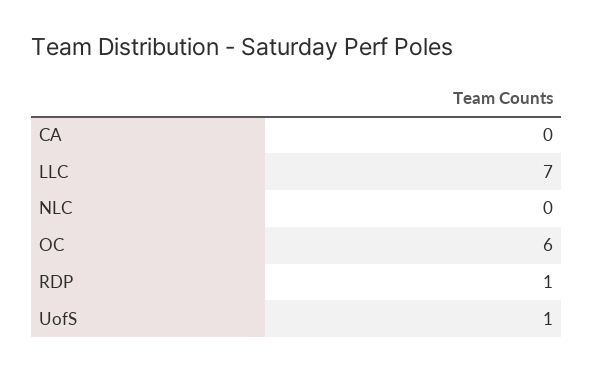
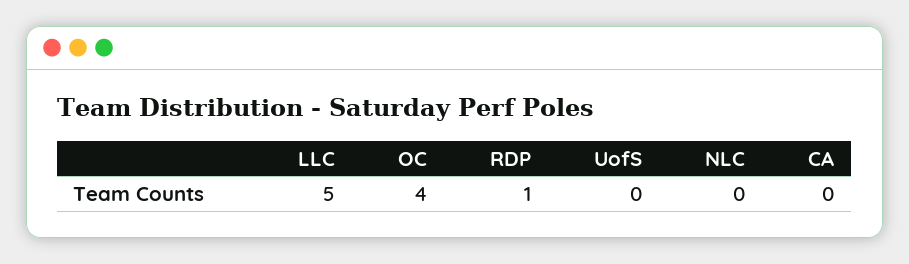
LLC: 7 -> 5
OC: 6 -> 4
UofS: 1 -> 0

